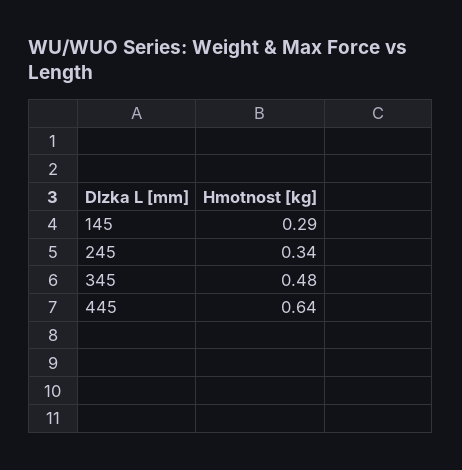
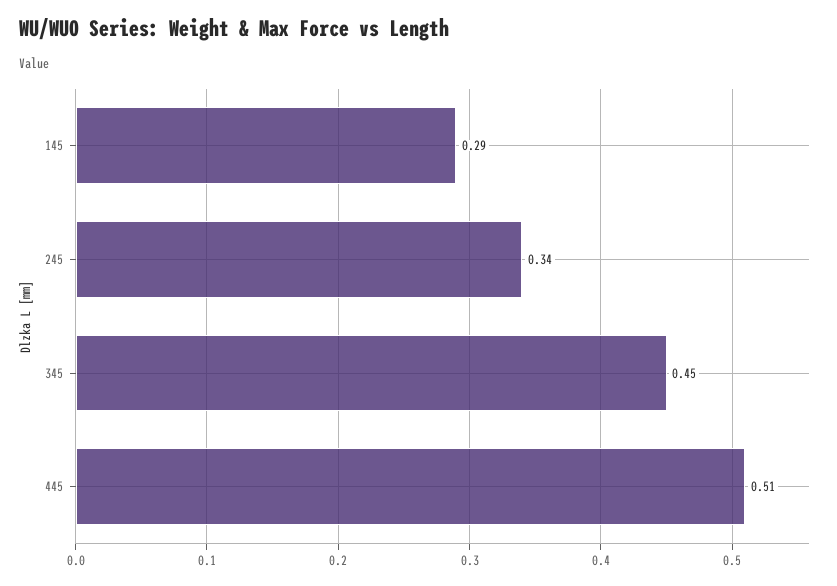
345: 0.48 -> 0.45
445: 0.64 -> 0.51

